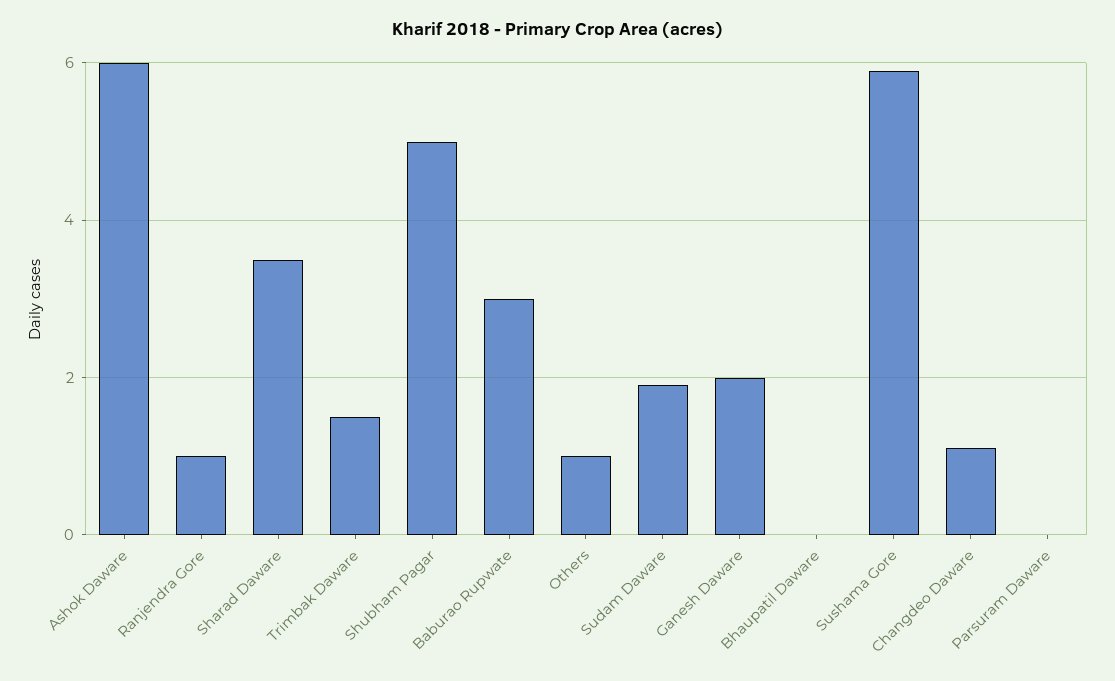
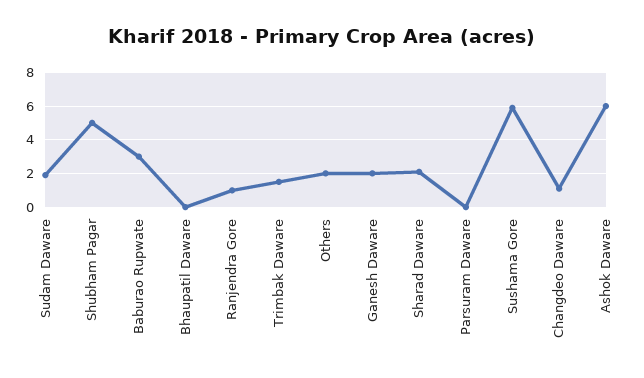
Sharad Daware: 3.5 -> 2
Others: 1 -> 2

